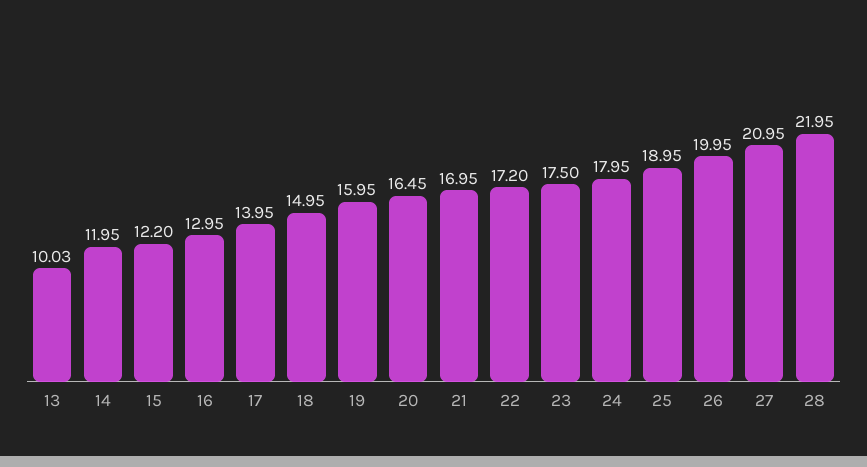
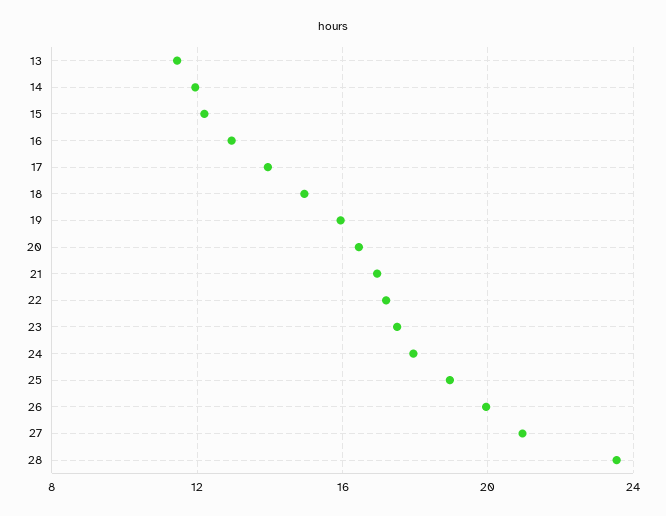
13: 10.03 -> 11.5
28: 21.95 -> 23.5

